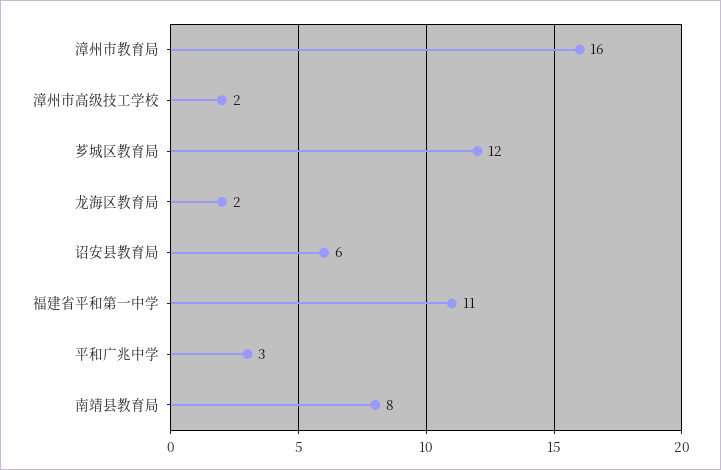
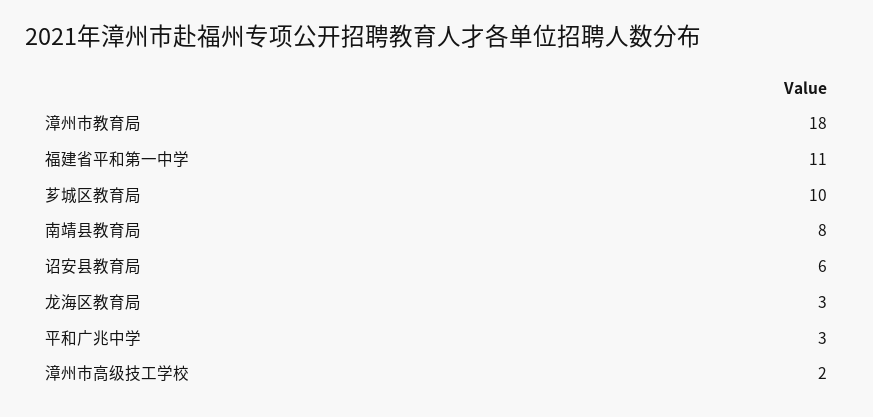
漳州市教育局: 16 -> 18
芗城区教育局: 12 -> 10
龙海区教育局: 2 -> 3

